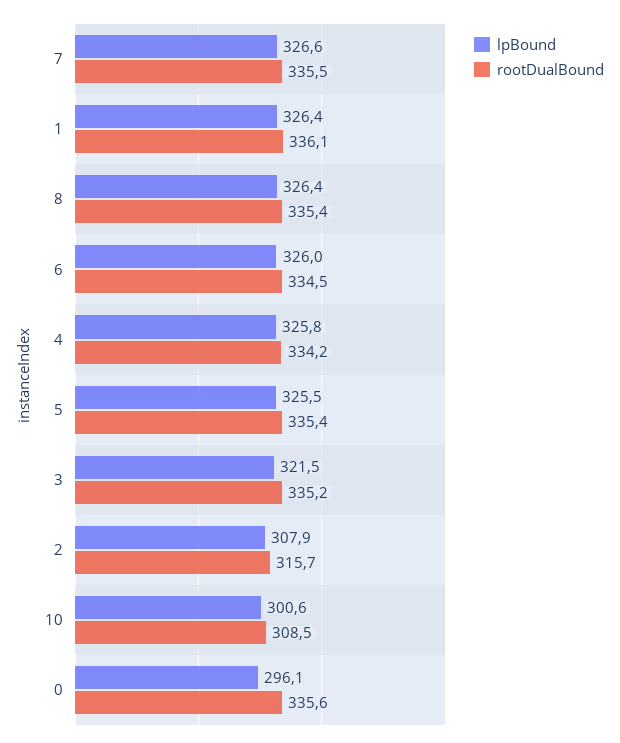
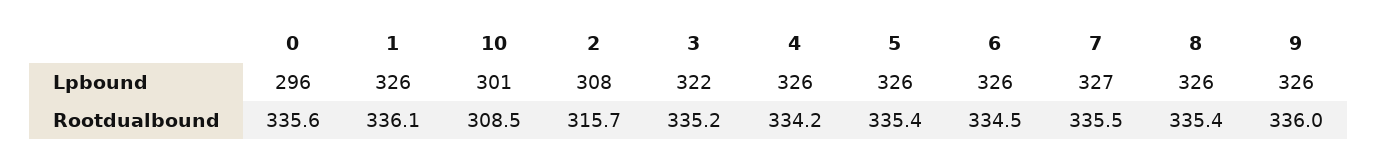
lpBound, 9: none -> 326
rootDualBound, 9: none -> 336

